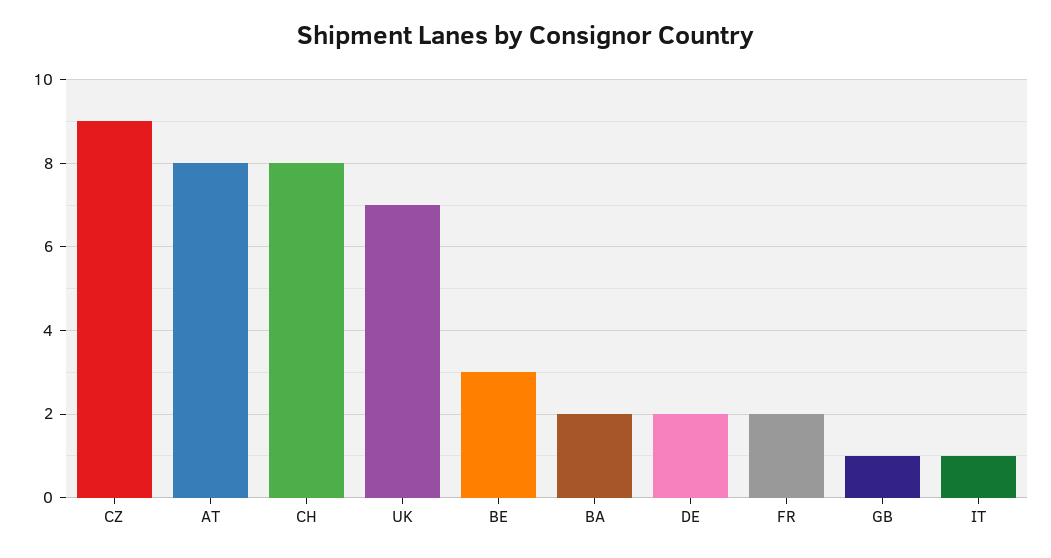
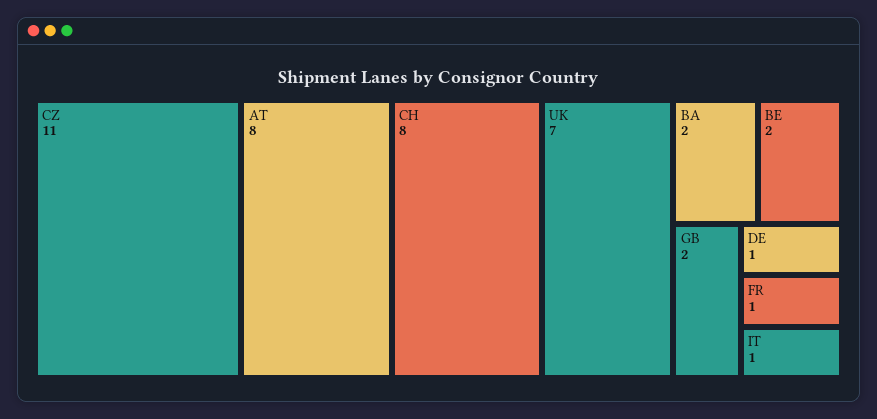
CZ: 9 -> 11
BE: 3 -> 2
DE: 2 -> 1
FR: 2 -> 1
GB: 1 -> 2

